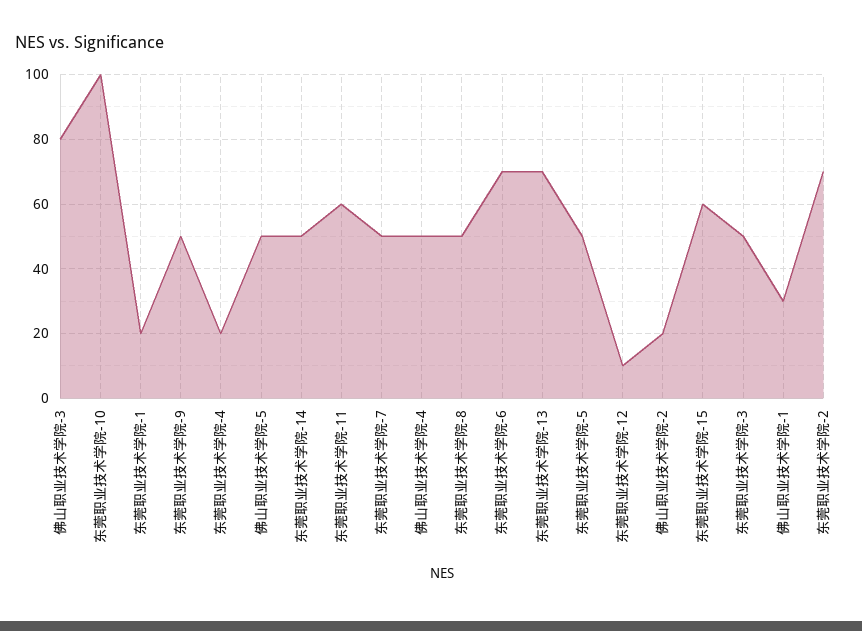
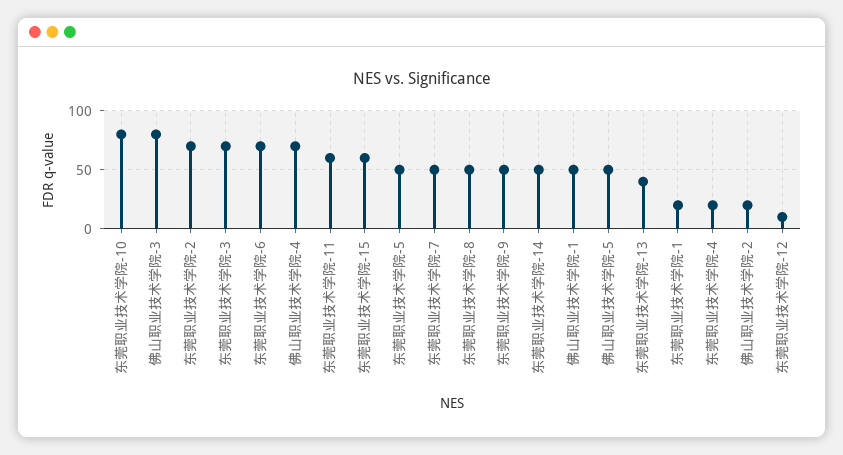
东莞职业技术学院-10: 100 -> 80
佛山职业技术学院-4: 50 -> 70
东莞职业技术学院-13: 70 -> 40
东莞职业技术学院-3: 50 -> 70
佛山职业技术学院-1: 30 -> 50

